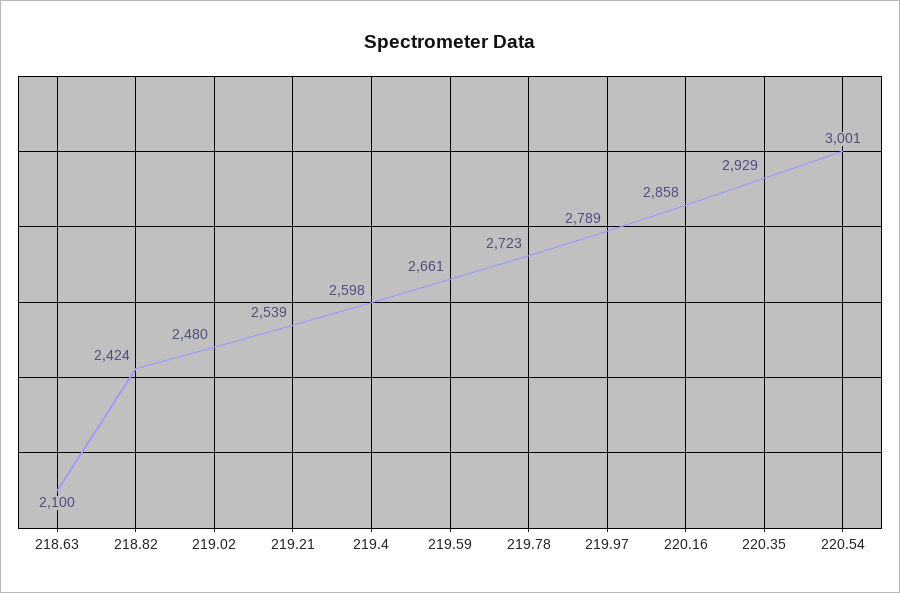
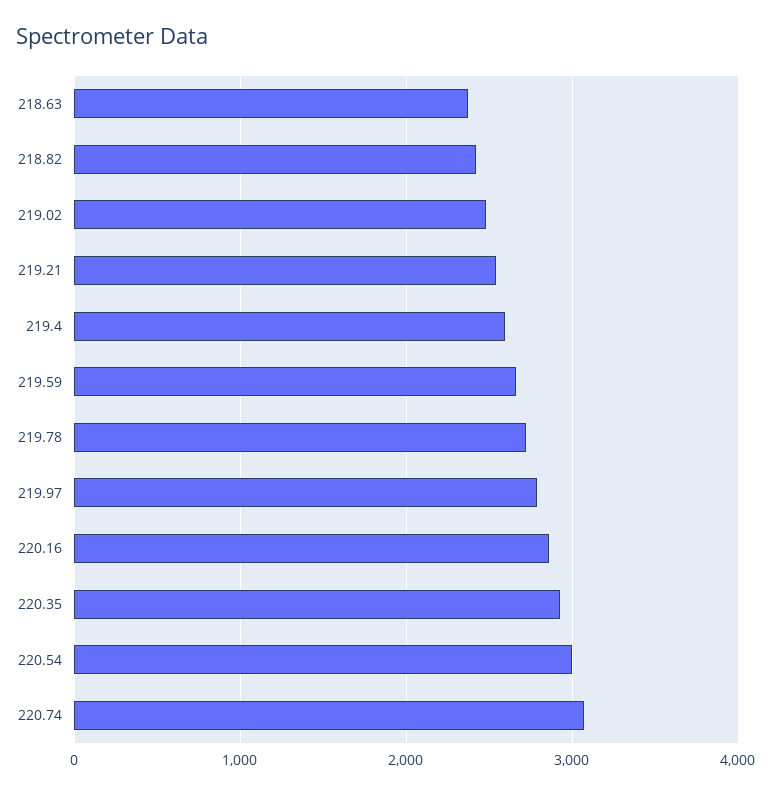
218.63: 2100 -> 2400
220.74: none -> 3100

